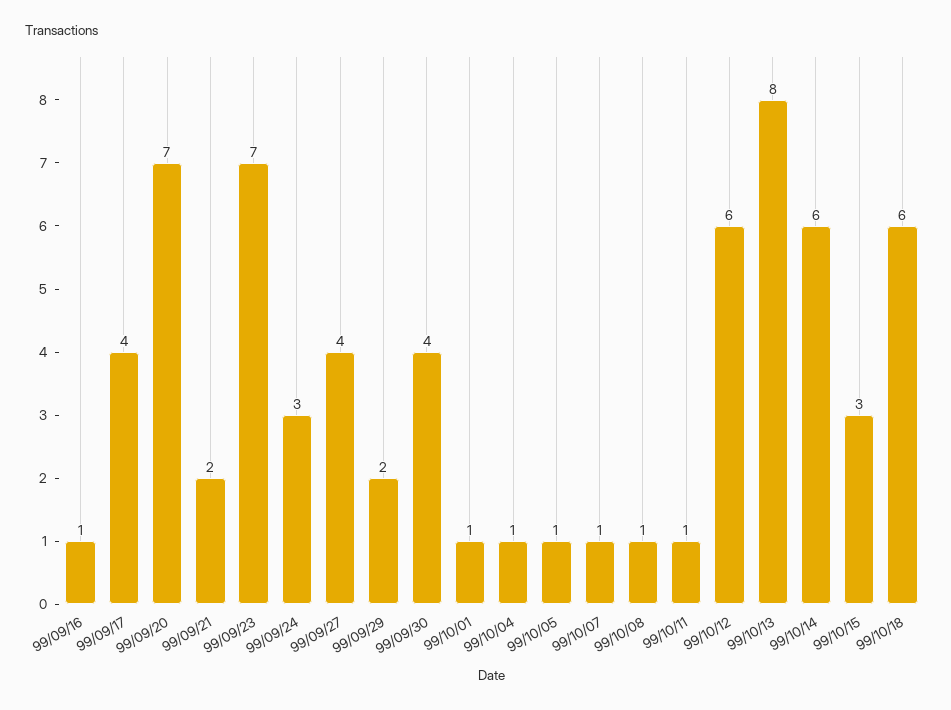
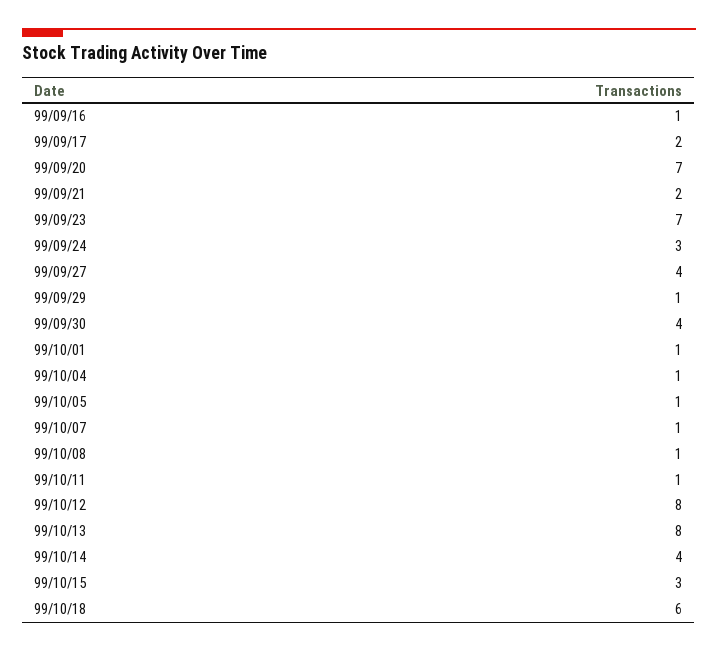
99/09/17: 4 -> 2
99/09/29: 2 -> 1
99/10/12: 6 -> 8
99/10/14: 6 -> 4

